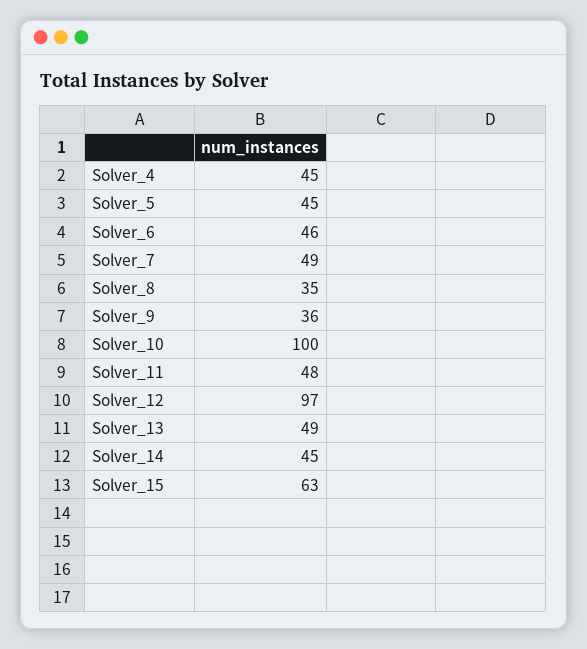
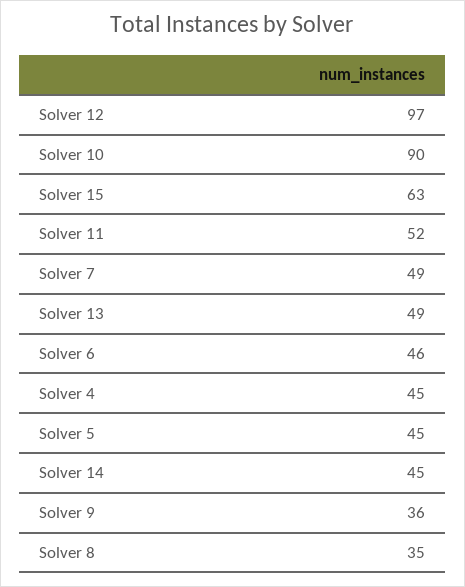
Solver_10: 100 -> 90
Solver_11: 48 -> 52

